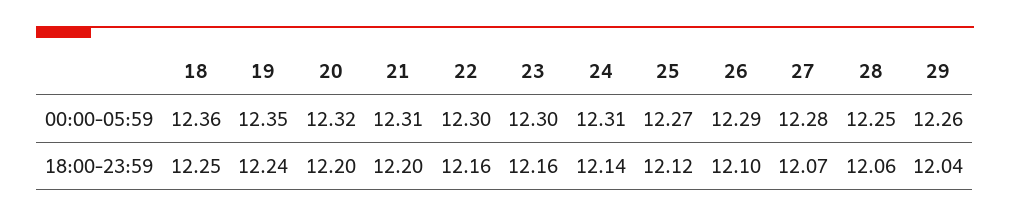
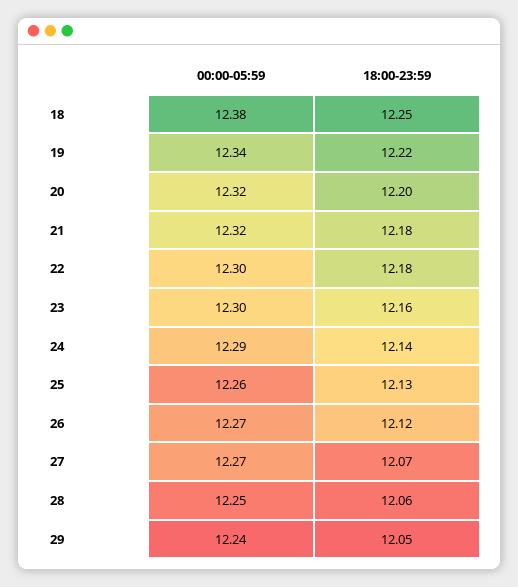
18, 00:00-05:59: 12.36 -> 12.38
19, 00:00-05:59: 12.35 -> 12.34
21, 00:00-05:59: 12.31 -> 12.32
24, 00:00-05:59: 12.31 -> 12.29
25, 00:00-05:59: 12.27 -> 12.26
26, 00:00-05:59: 12.29 -> 12.27
27, 00:00-05:59: 12.28 -> 12.27
29, 00:00-05:59: 12.26 -> 12.24
19, 18:00-23:59: 12.24 -> 12.22
21, 18:00-23:59: 12.2 -> 12.18
22, 18:00-23:59: 12.16 -> 12.18
25, 18:00-23:59: 12.12 -> 12.13
26, 18:00-23:59: 12.1 -> 12.12
29, 18:00-23:59: 12.04 -> 12.05

